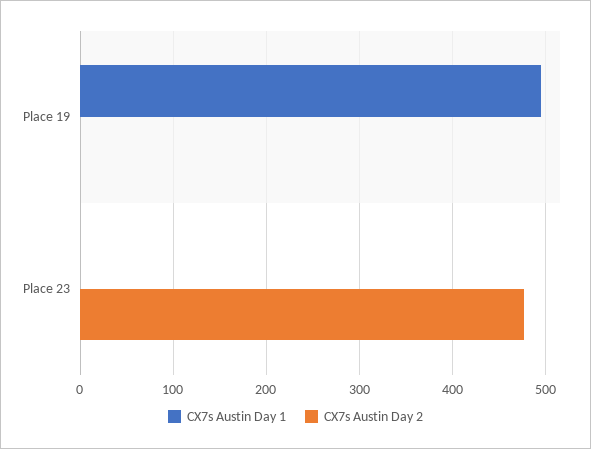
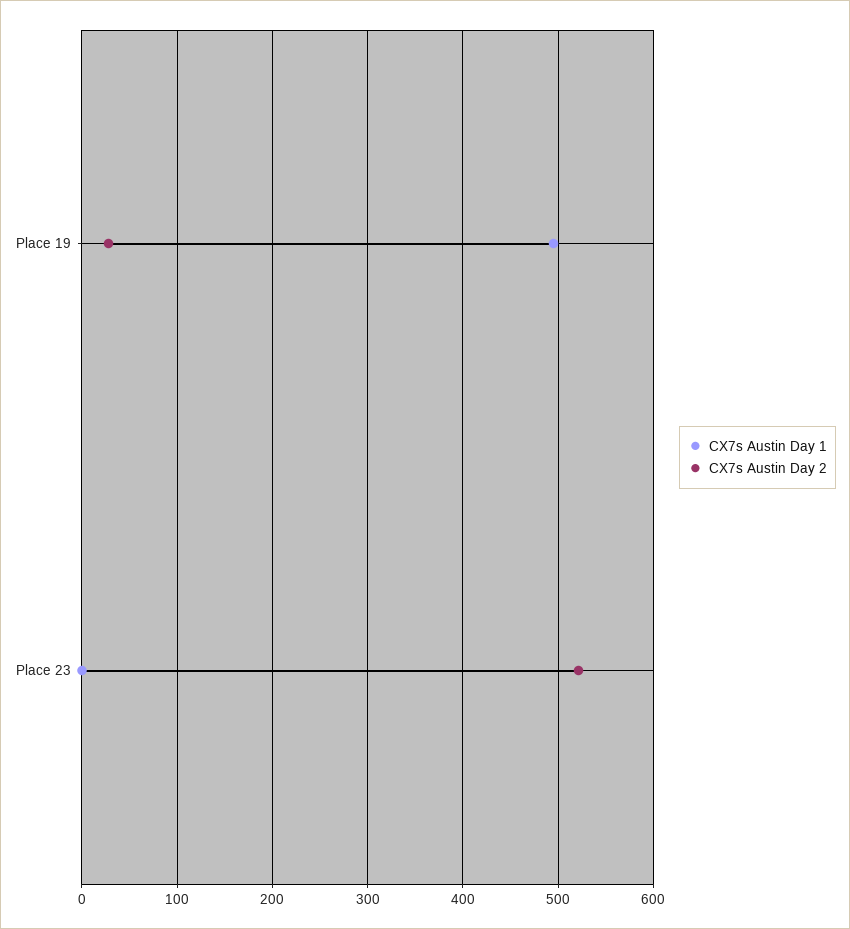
CX7s Austin Day 2, Place 19: 0 -> 30
CX7s Austin Day 2, Place 23: 480 -> 520

